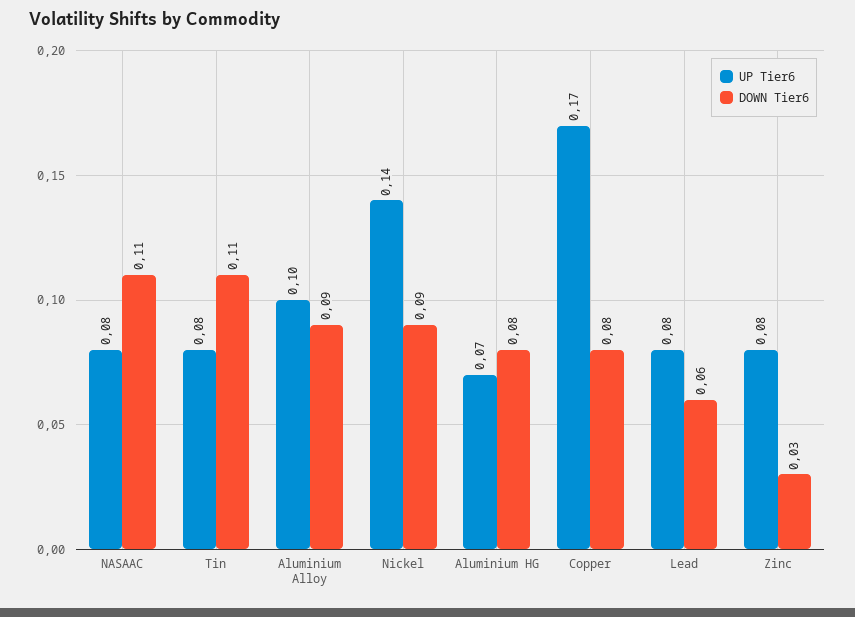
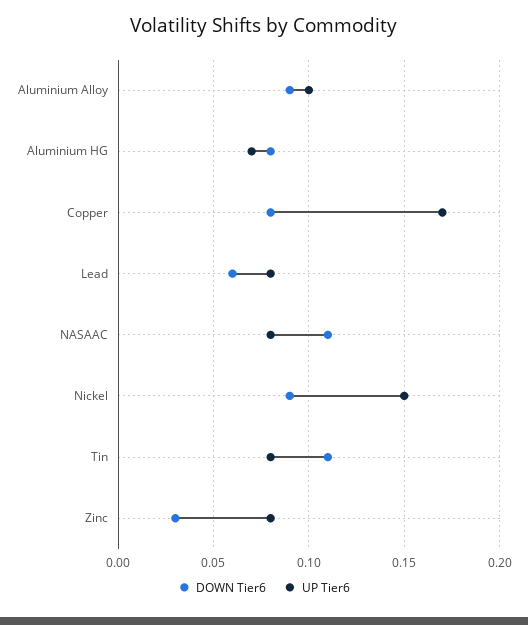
UP Tier6, Nickel: 0.14 -> 0.15

